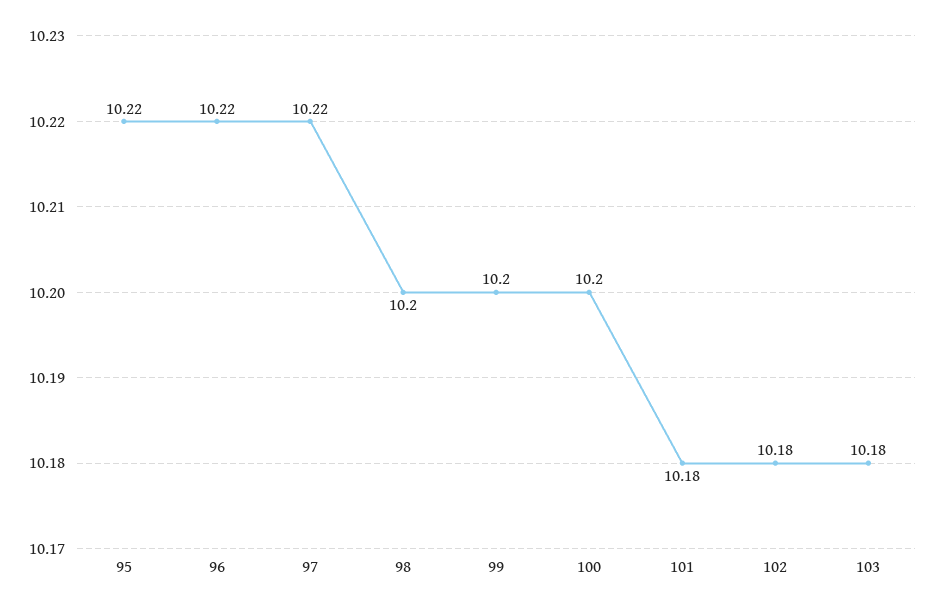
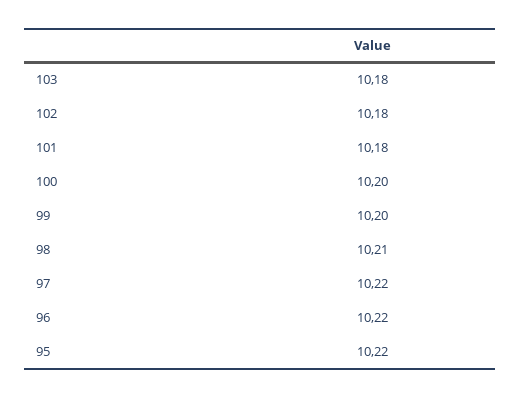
98: 10.2 -> 10.21

